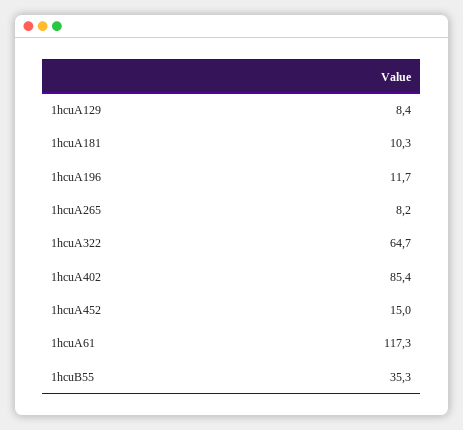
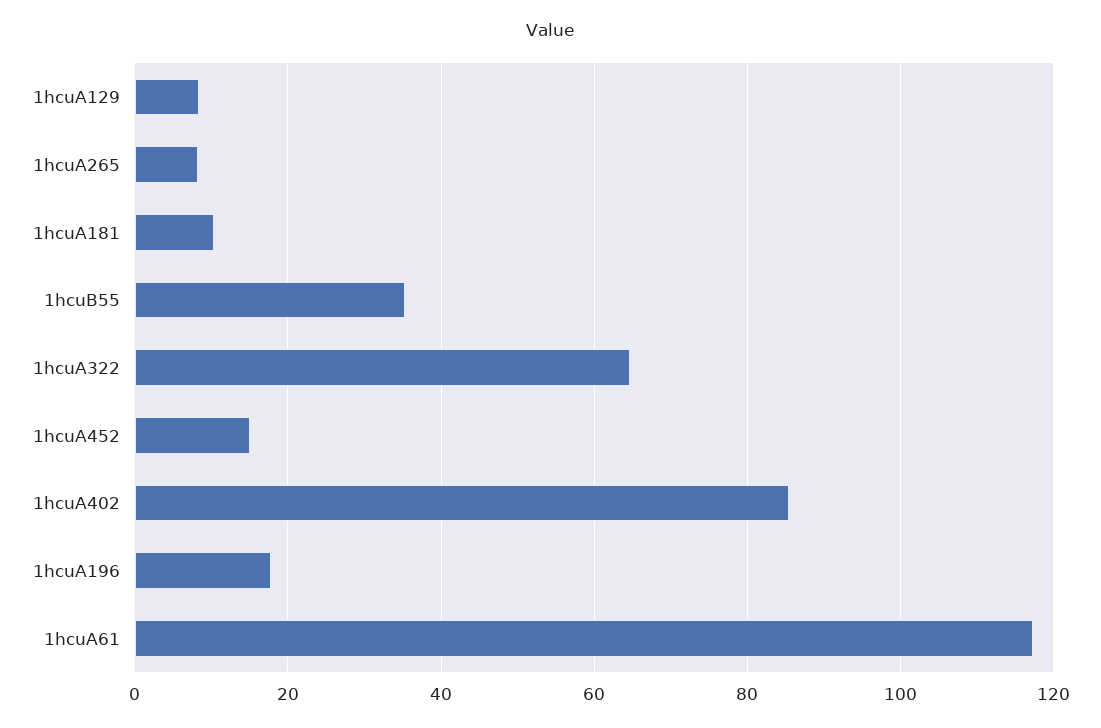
1hcuA196: 11.7 -> 18

